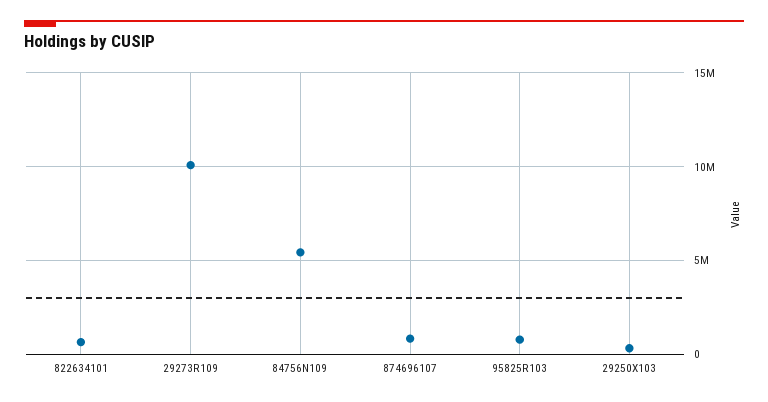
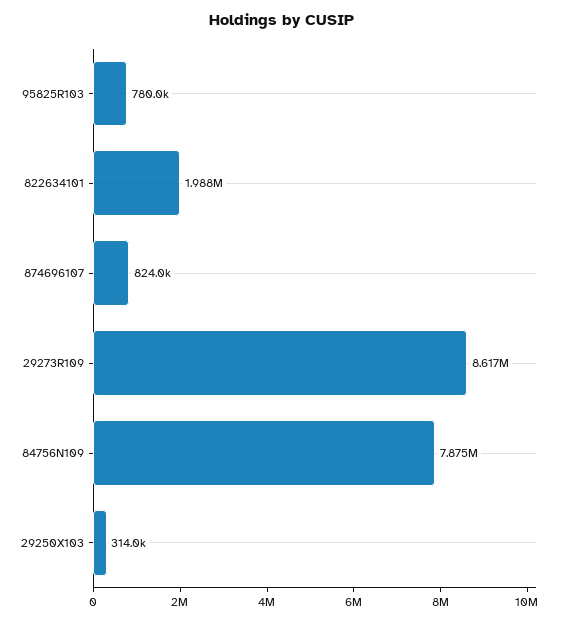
822634101: 500000 -> 1988000
29273R109: 10000000 -> 8617000
84756N109: 5500000 -> 7875000

